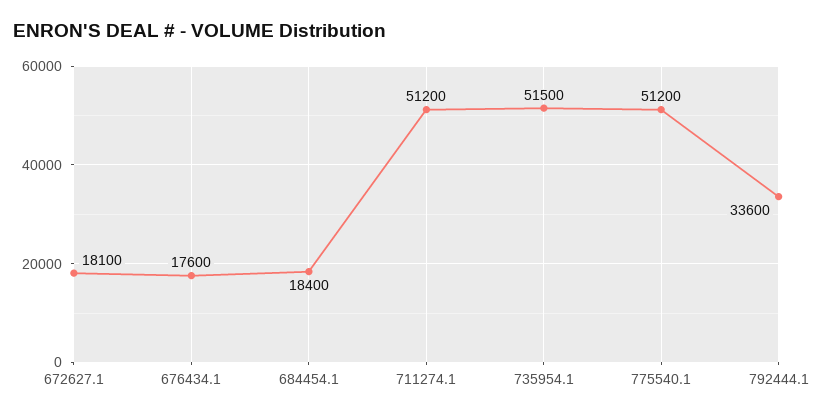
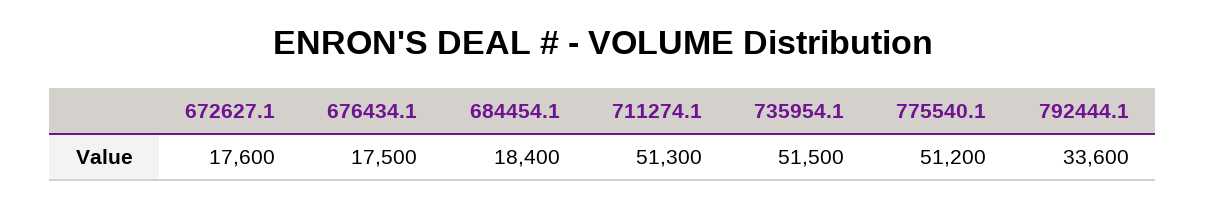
672627.1: 18100 -> 17600
676434.1: 17600 -> 17500
711274.1: 51200 -> 51300

